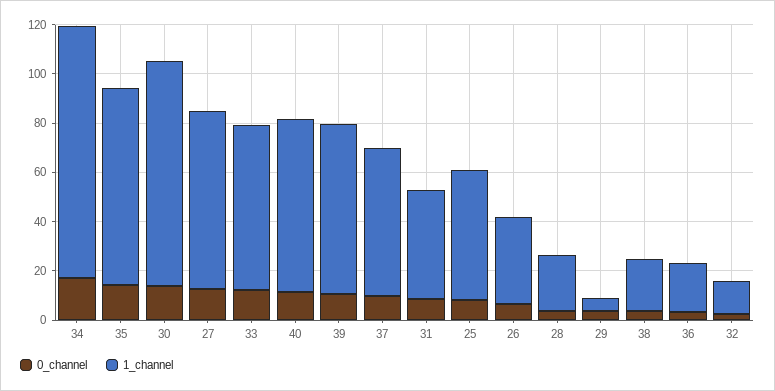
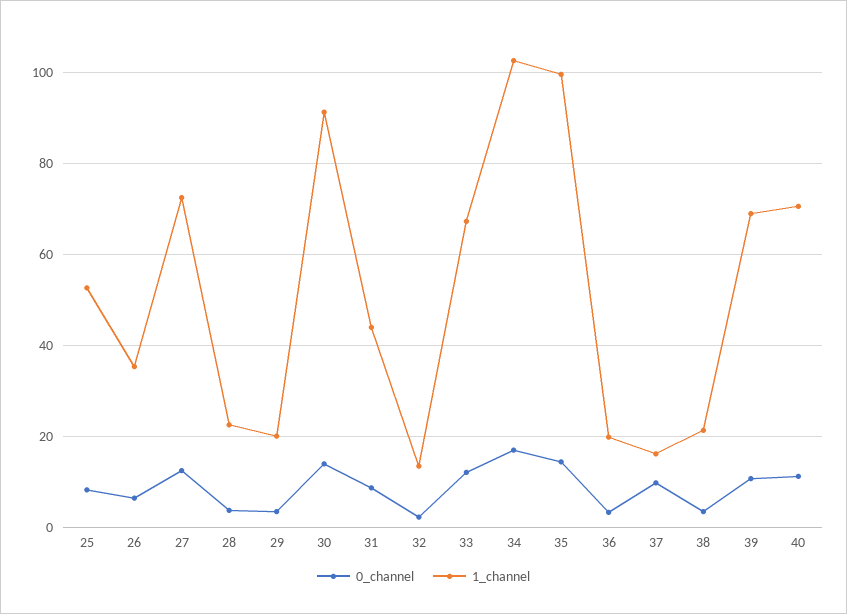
1_channel, 35: 80 -> 100
1_channel, 37: 60 -> 16
1_channel, 29: 5 -> 20

